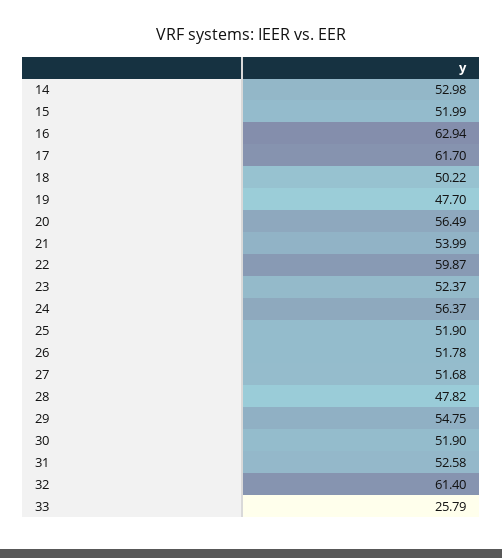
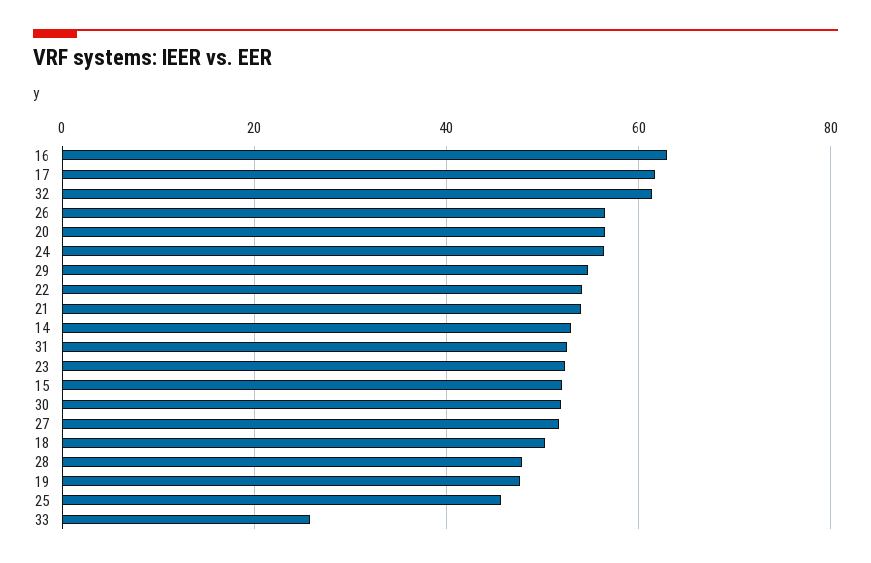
22: 59.87 -> 54
25: 51.9 -> 46
26: 51.78 -> 56

